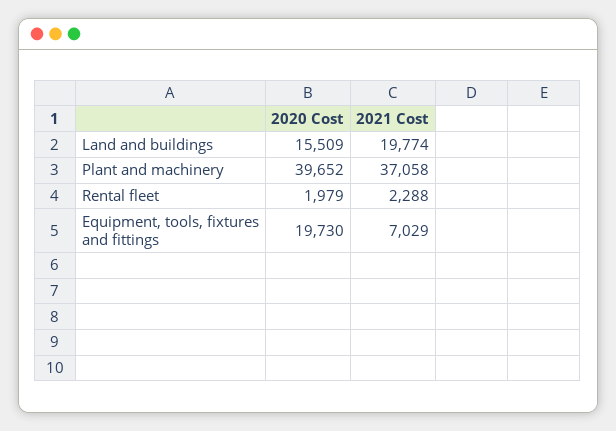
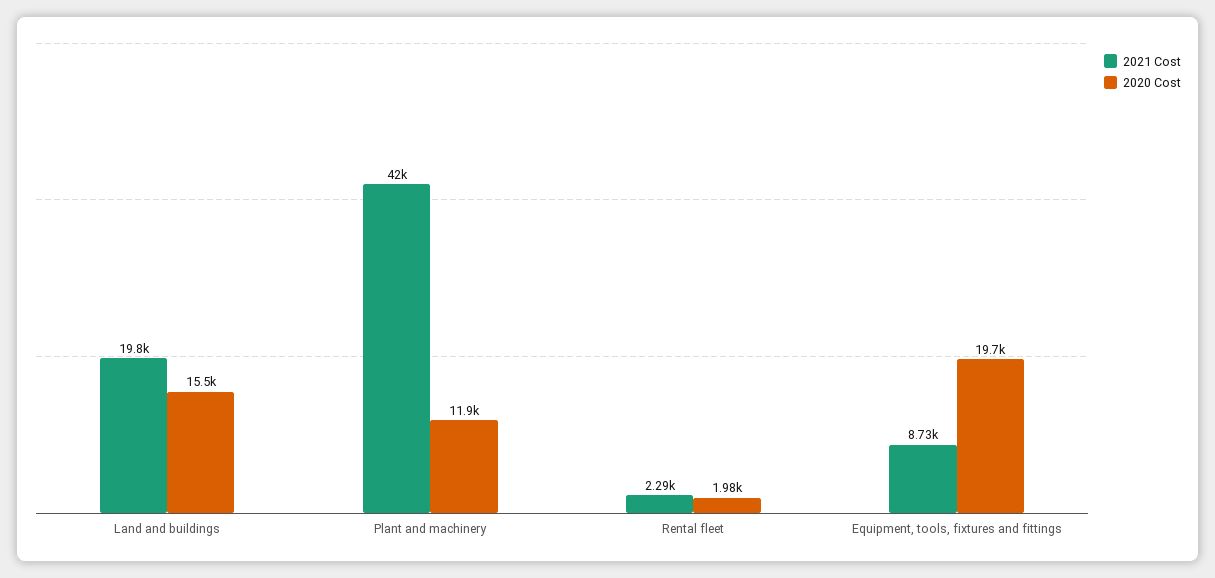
2020 Cost, Plant and machinery: 39652 -> 11900
2021 Cost, Plant and machinery: 37058 -> 42000
2021 Cost, Equipment, tools, fixtures and fittings: 7029 -> 8730

